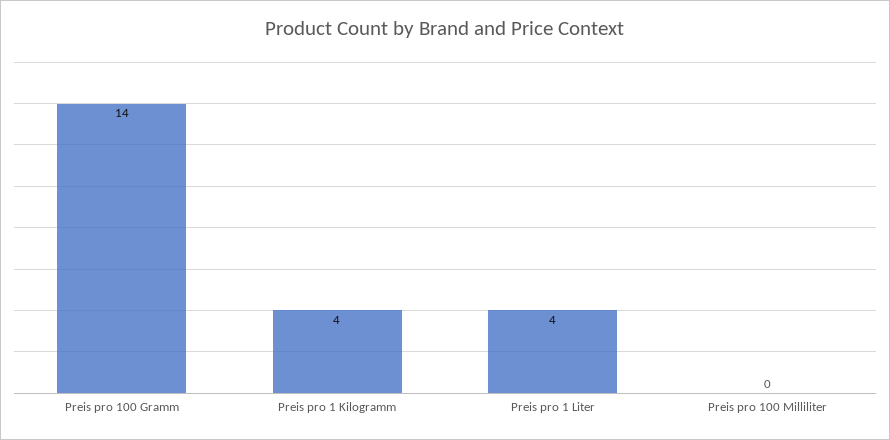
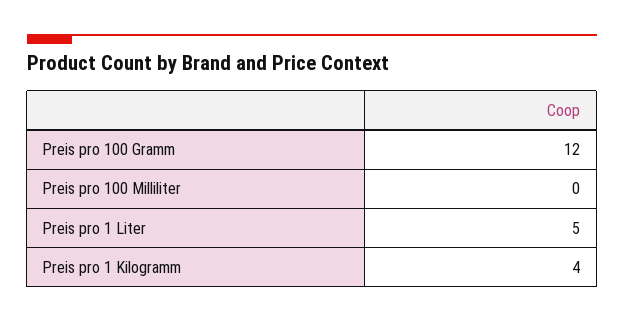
Preis pro 100 Gramm: 14 -> 12
Preis pro 1 Liter: 4 -> 5

